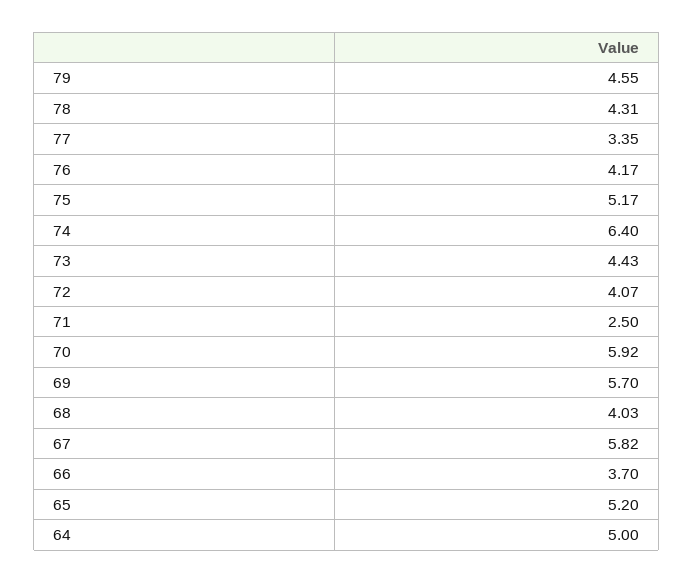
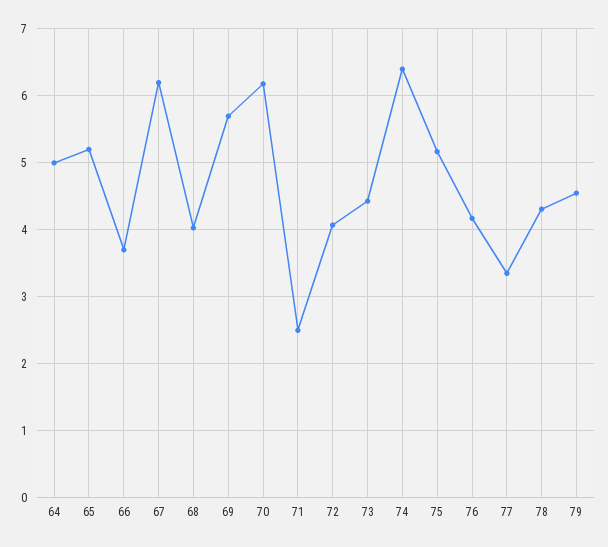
70: 5.92 -> 6.2
67: 5.82 -> 6.2

